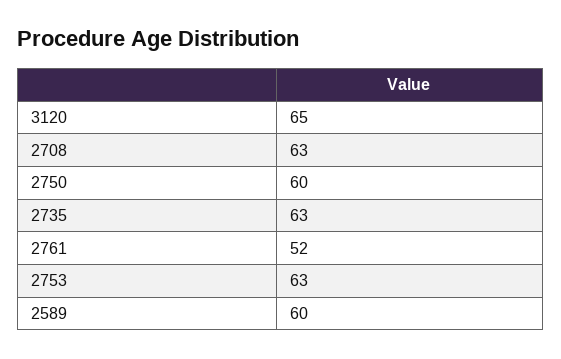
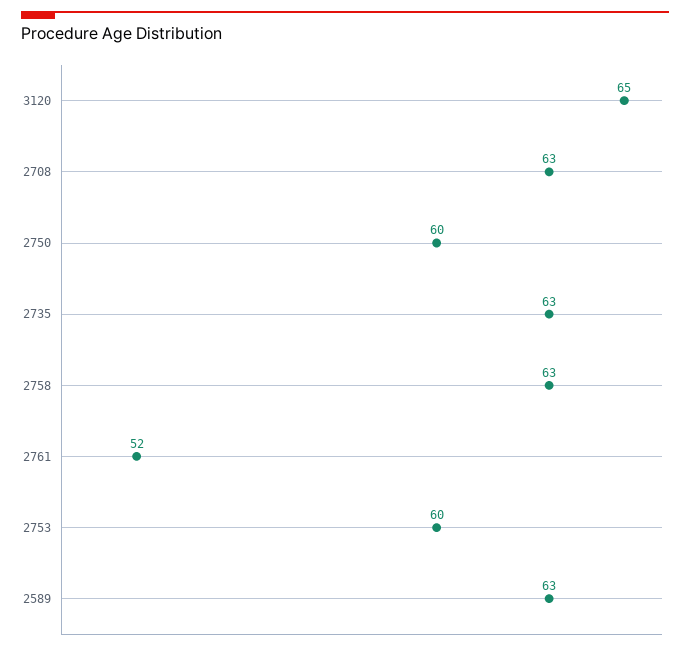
2753: 63 -> 60
2589: 60 -> 63
2758: none -> 63

